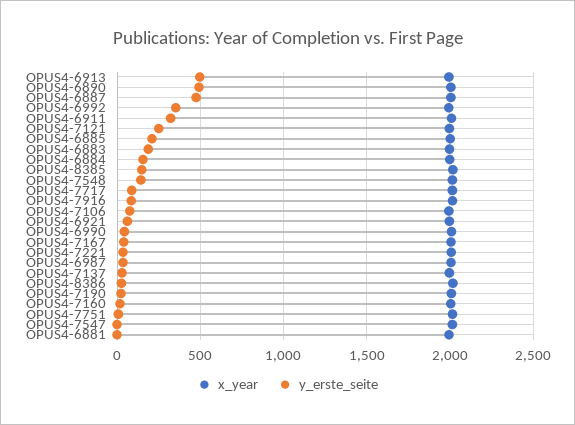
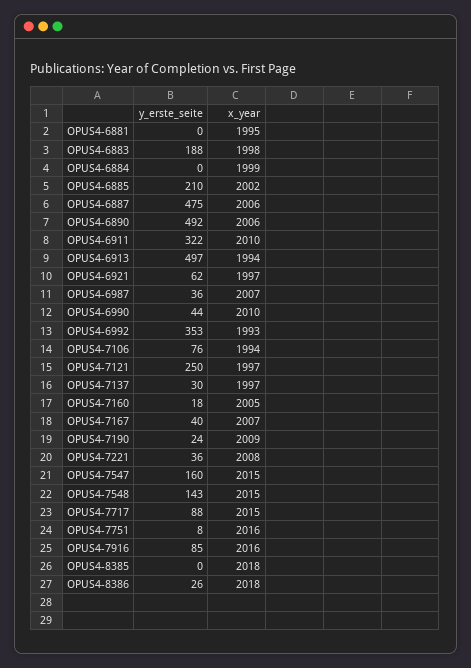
y_erste_seite, OPUS4-6884: 150 -> 0
y_erste_seite, OPUS4-8385: 150 -> 0
y_erste_seite, OPUS4-7547: 0 -> 160

